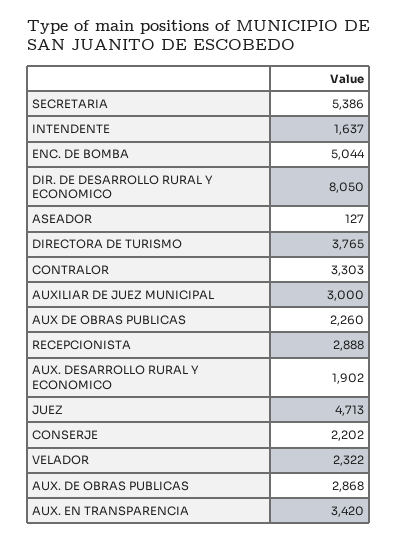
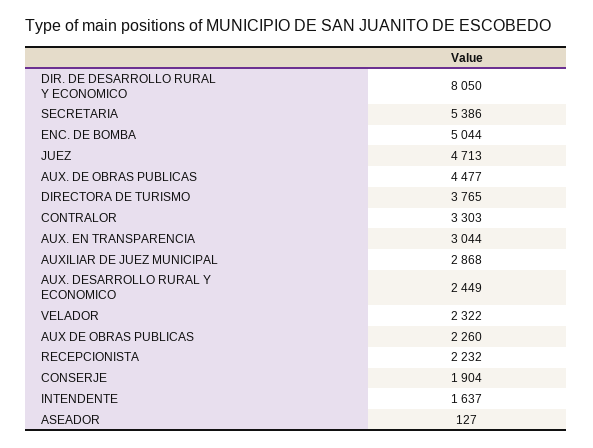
AUXILIAR DE JUEZ MUNICIPAL: 3000 -> 2868
RECEPCIONISTA: 2888 -> 2232
AUX. DESARROLLO RURAL Y ECONOMICO: 1902 -> 2449
CONSERJE: 2202 -> 1904
AUX. DE OBRAS PUBLICAS: 2868 -> 4477
AUX. EN TRANSPARENCIA: 3420 -> 3044

